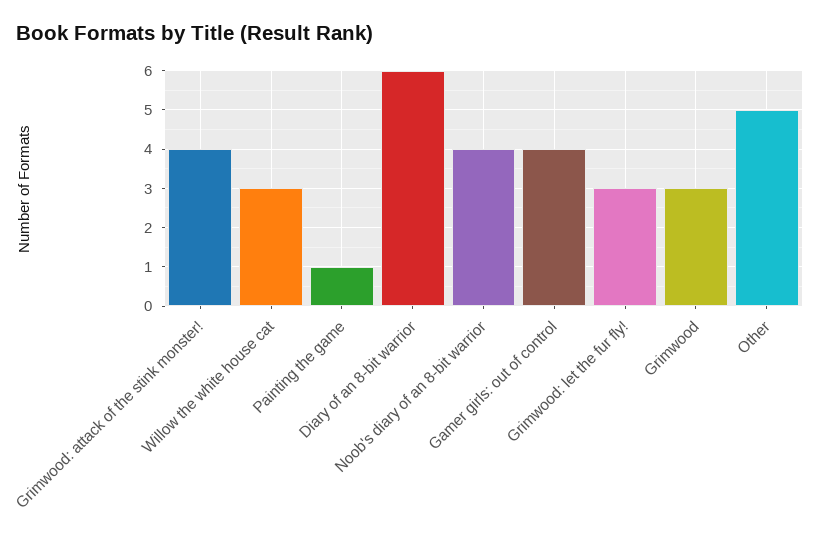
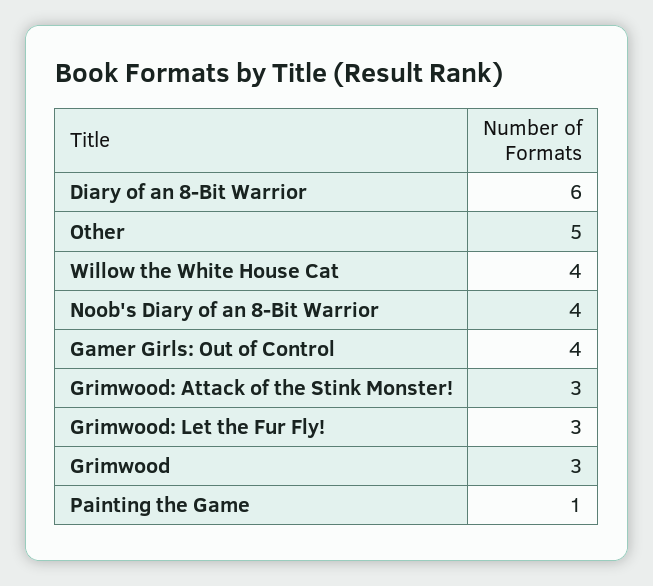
Grimwood: attack of the stink monster!: 4 -> 3
Willow the white house cat: 3 -> 4

